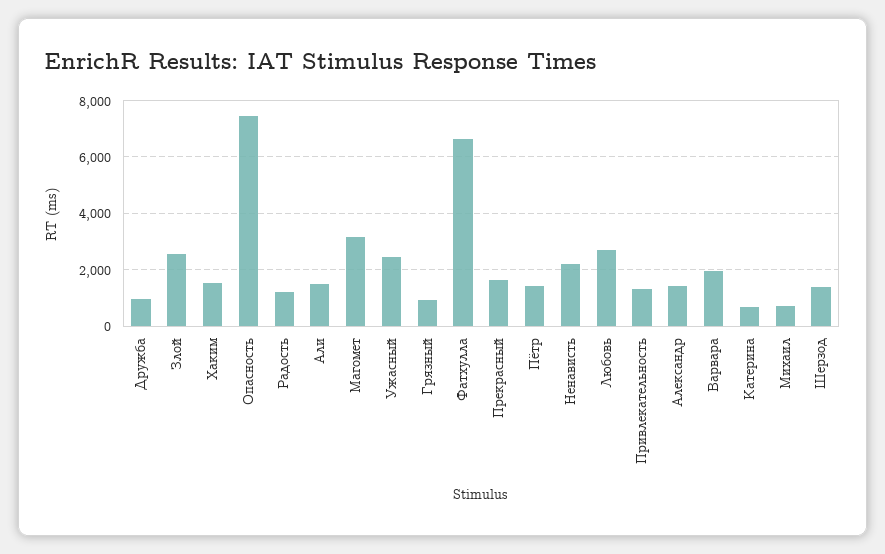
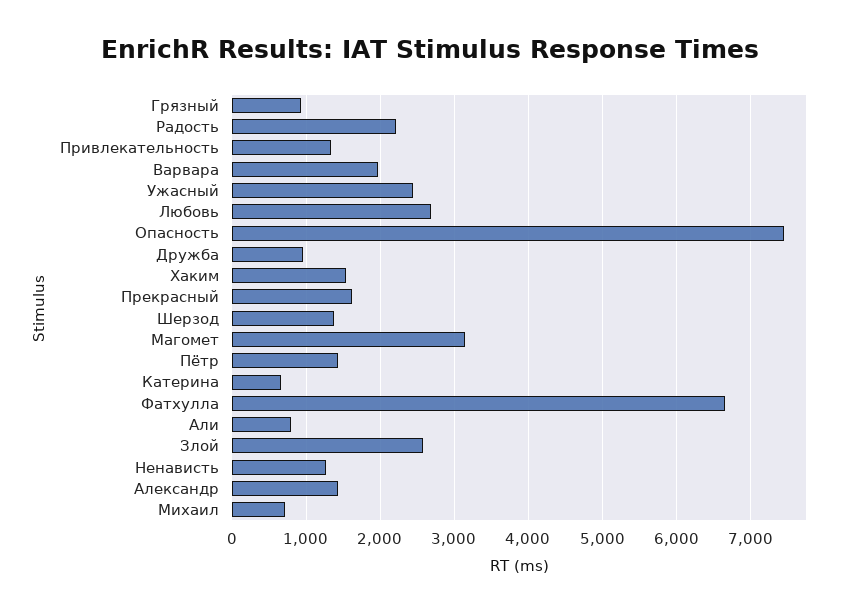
Радость: 1250 -> 2200
Али: 1500 -> 800
Ненависть: 2250 -> 1300

